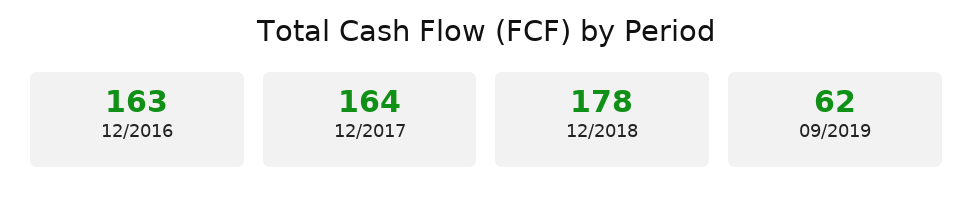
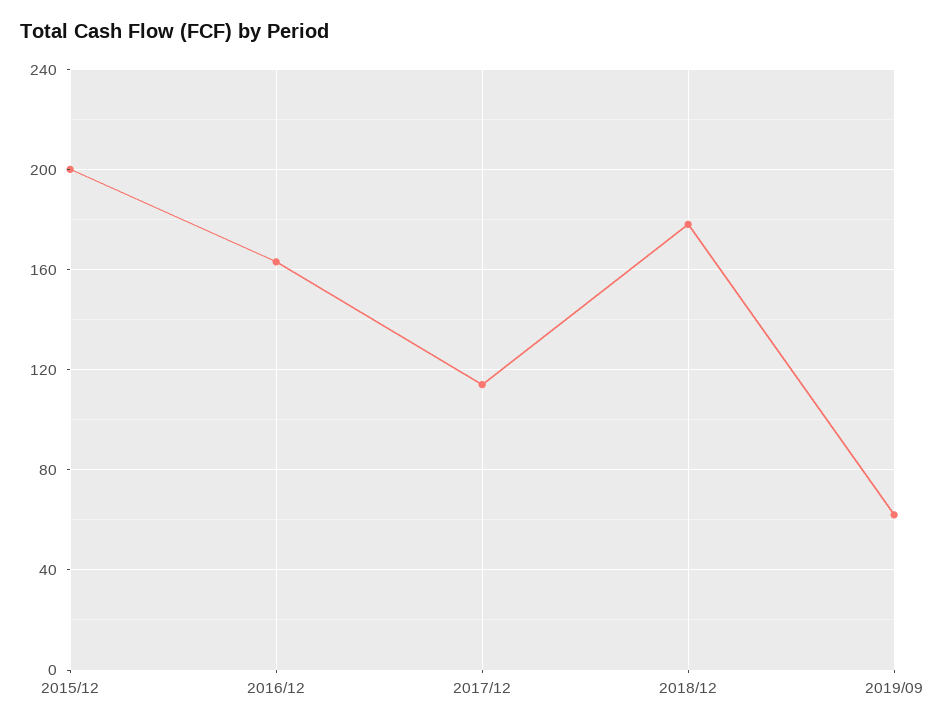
12/2017: 164 -> 115
2015/12: none -> 200

